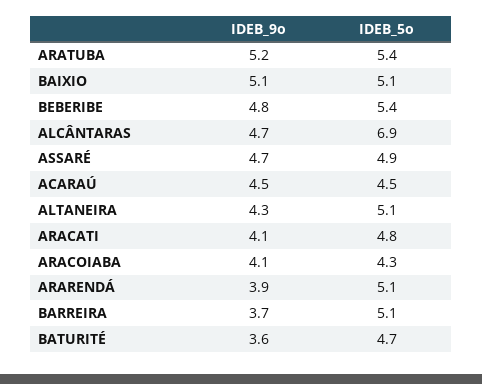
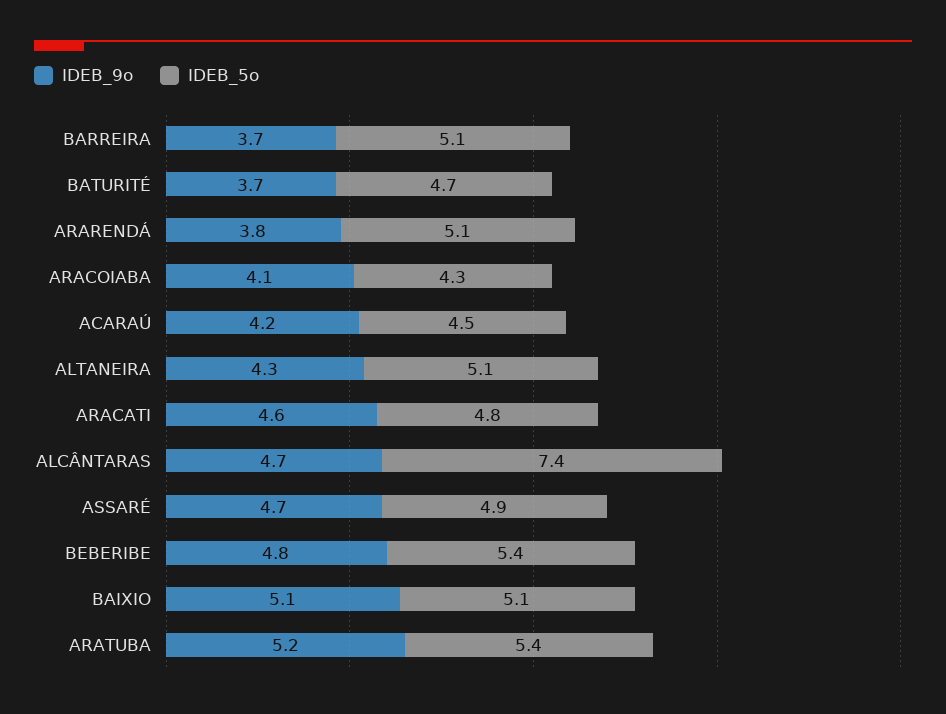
IDEB_5o, ALCÂNTARAS: 6.9 -> 7.4
IDEB_9o, ACARAÚ: 4.5 -> 4.2
IDEB_9o, ARACATI: 4.1 -> 4.6
IDEB_9o, ARARENDÁ: 3.9 -> 3.8
IDEB_9o, BATURITÉ: 3.6 -> 3.7

